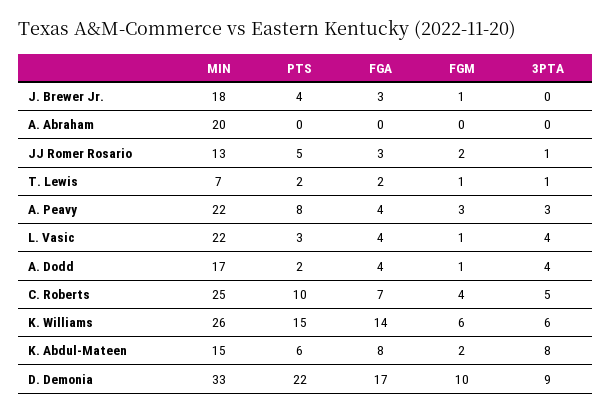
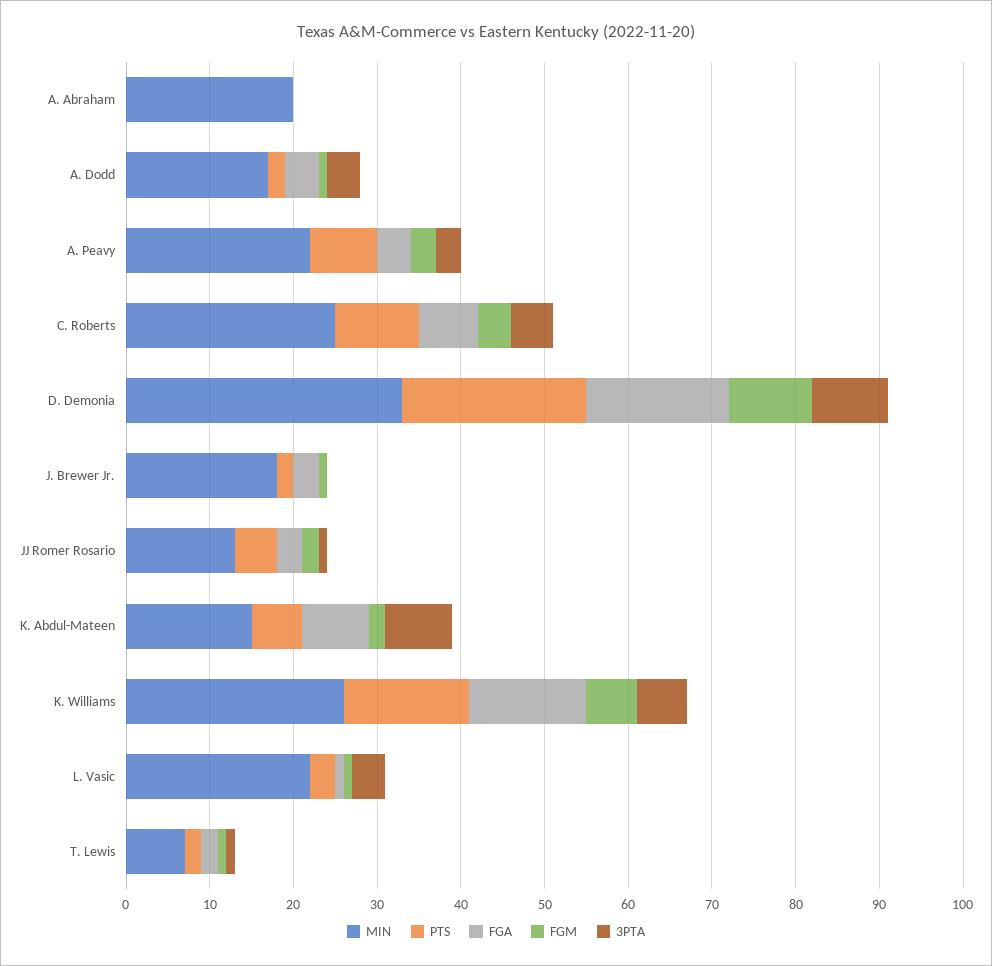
PTS, J. Brewer Jr.: 4 -> 2
FGA, L. Vasic: 4 -> 1

